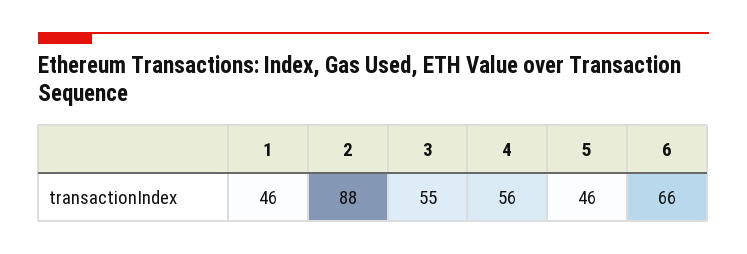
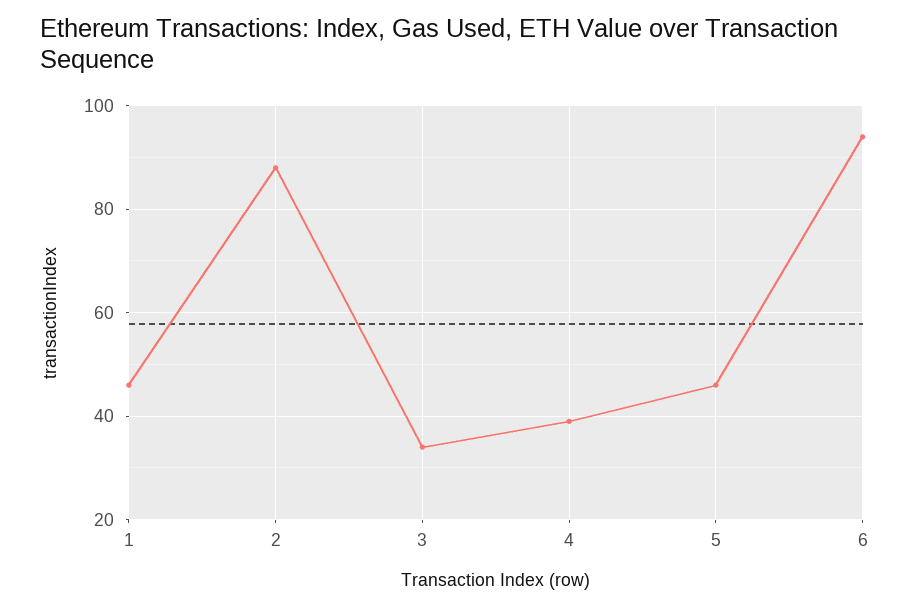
3: 55 -> 35
4: 56 -> 40
6: 66 -> 95

